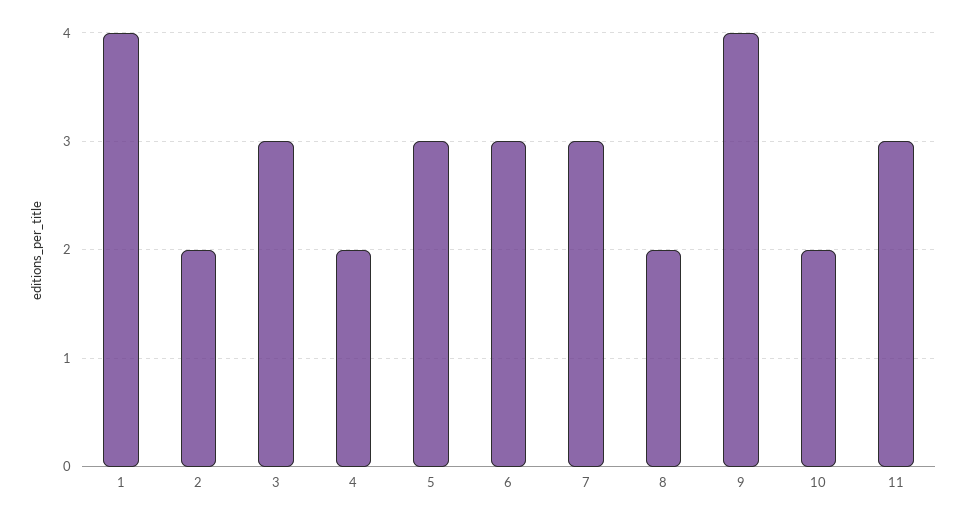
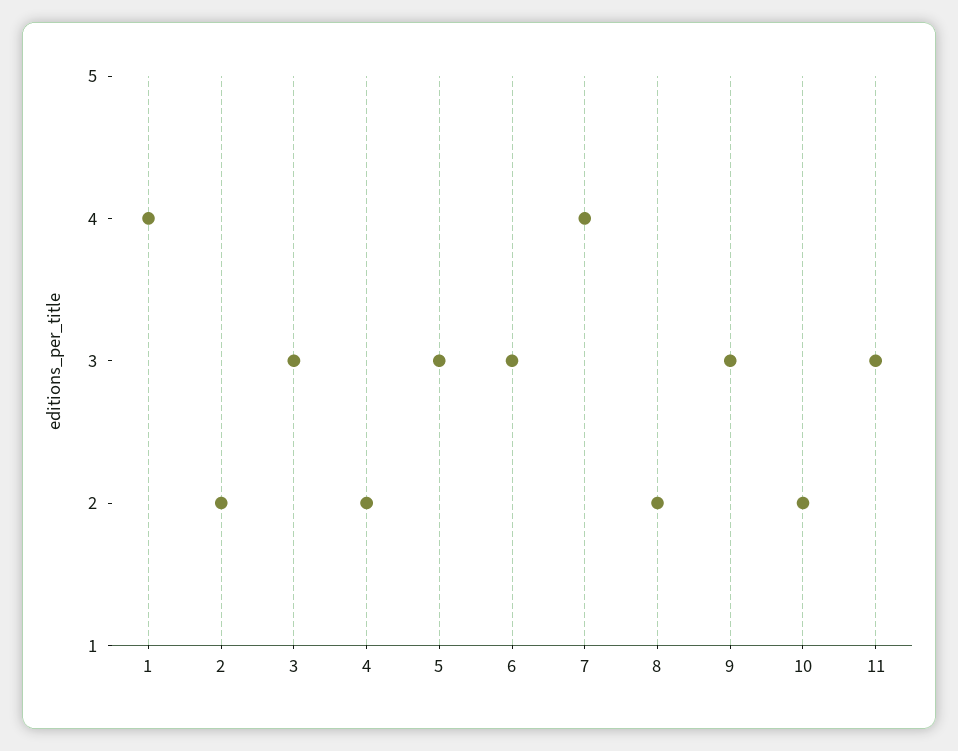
7: 3 -> 4
9: 4 -> 3

